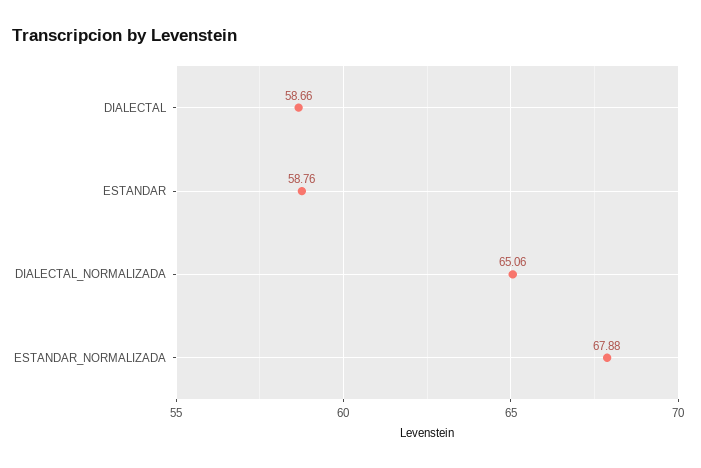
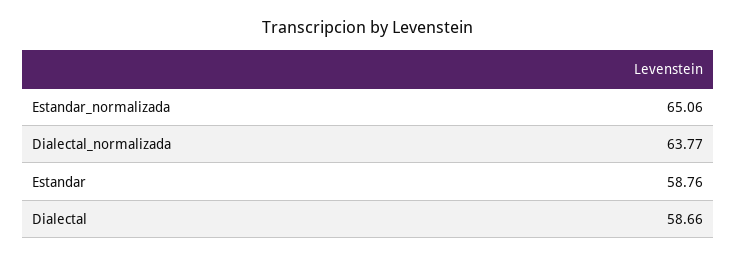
DIALECTAL_NORMALIZADA: 65.06 -> 63.77
ESTANDAR_NORMALIZADA: 67.88 -> 65.06

